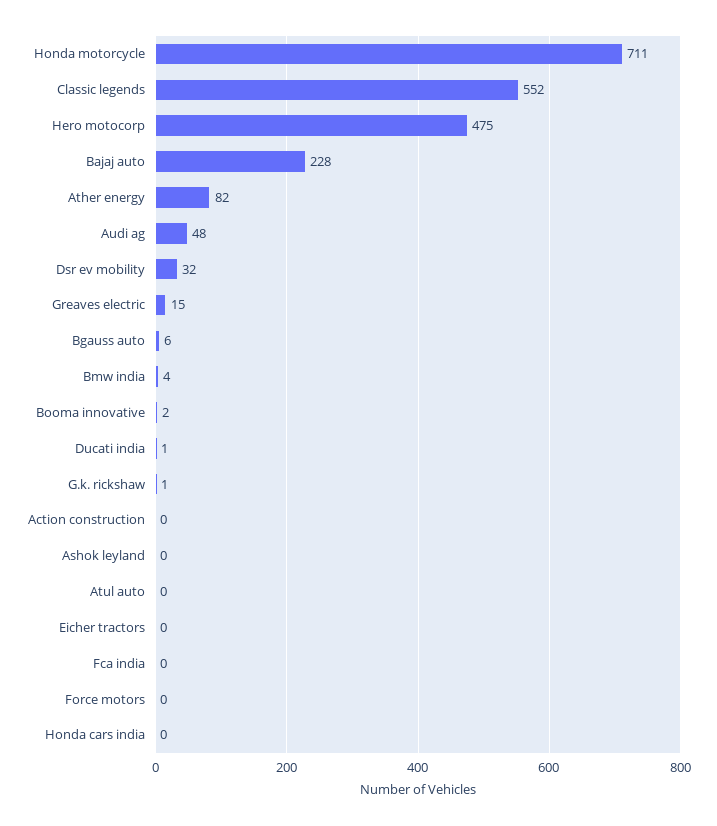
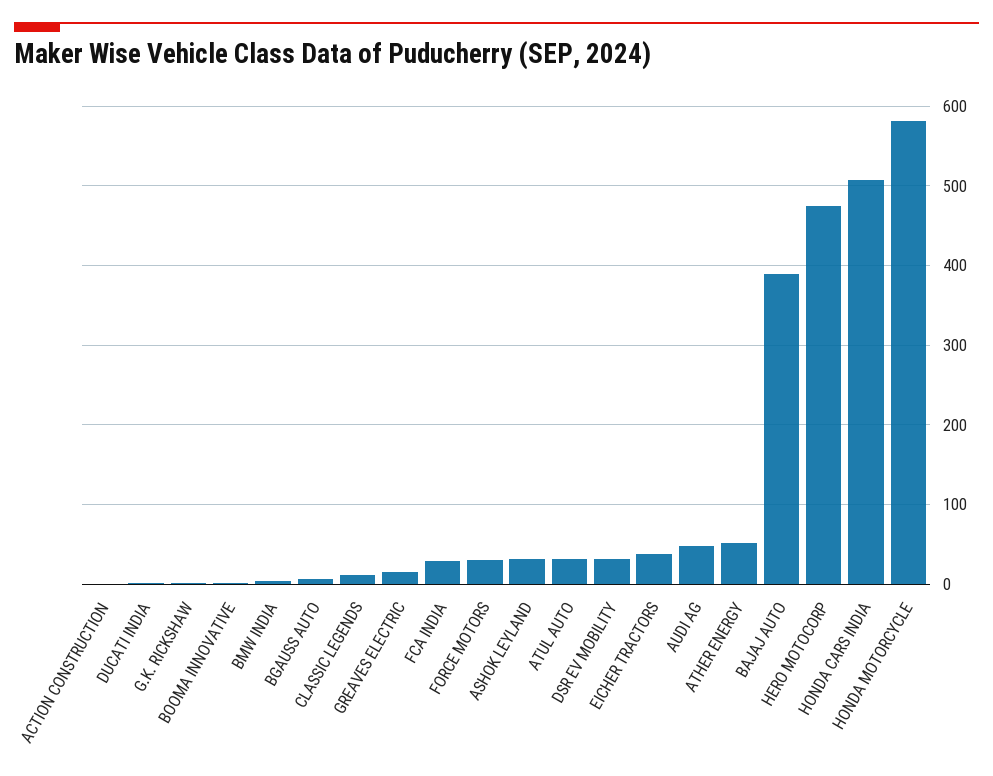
Honda motorcycle: 711 -> 580
Classic legends: 552 -> 10
Bajaj auto: 228 -> 390
Ather energy: 82 -> 50
Ashok leyland: 0 -> 30
Atul auto: 0 -> 30
Eicher tractors: 0 -> 40
Fca india: 0 -> 30
Force motors: 0 -> 30
Honda cars india: 0 -> 510

